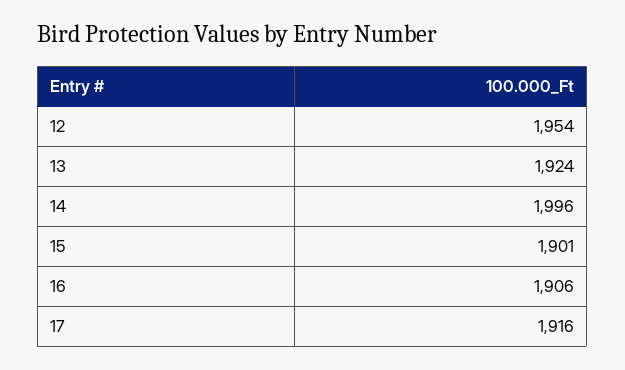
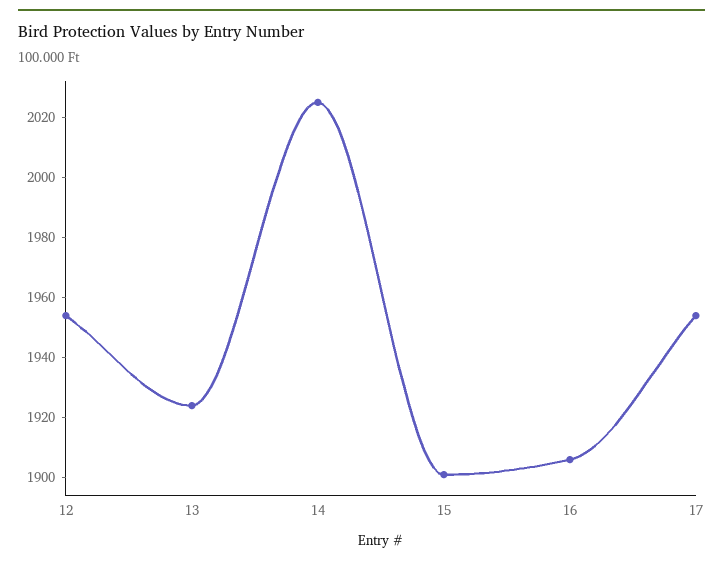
14: 1996 -> 2025
17: 1916 -> 1955

